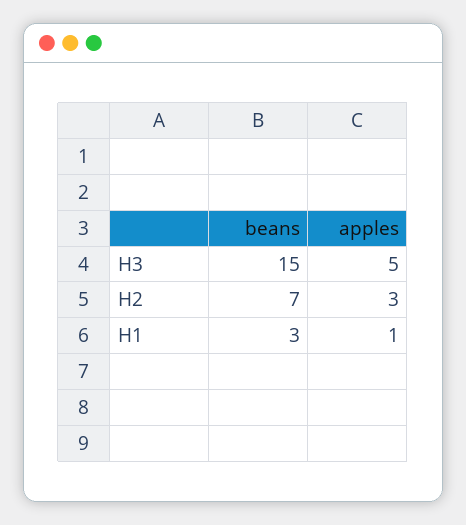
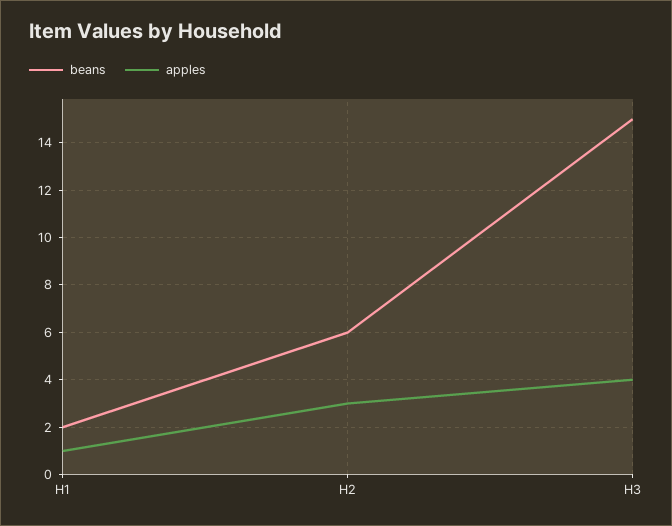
apples, H3: 5 -> 4
beans, H2: 7 -> 6
beans, H1: 3 -> 2

